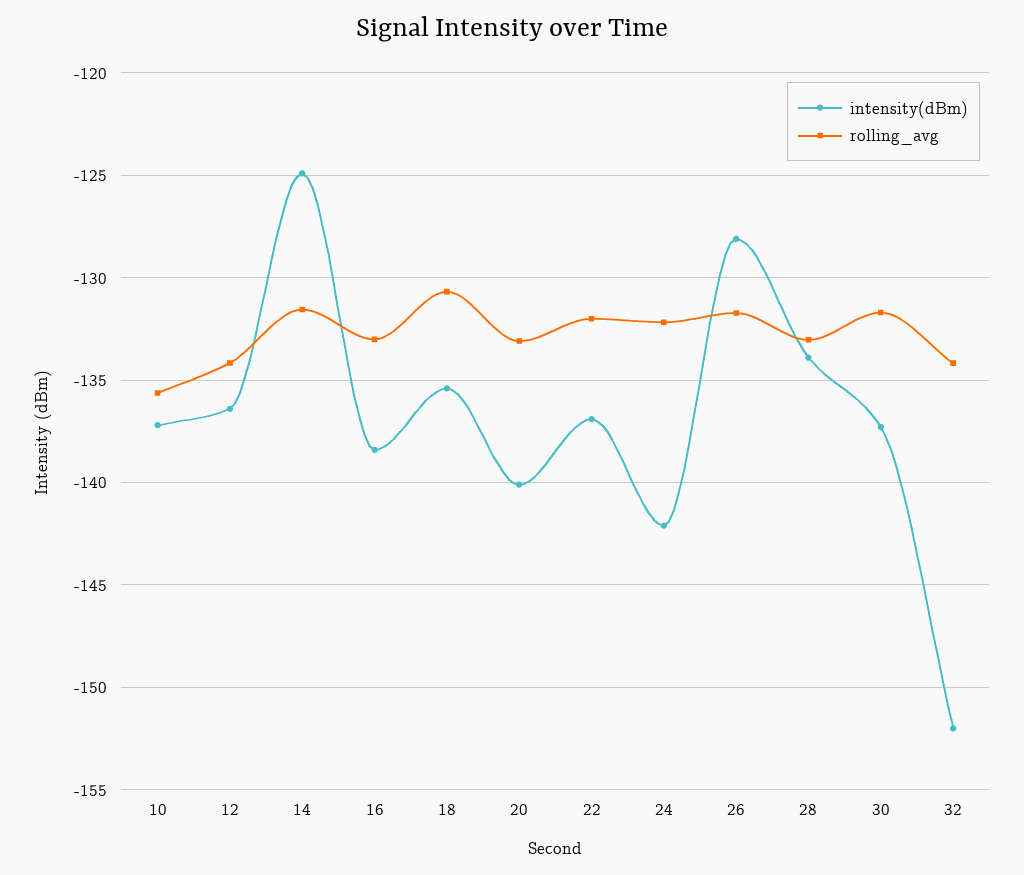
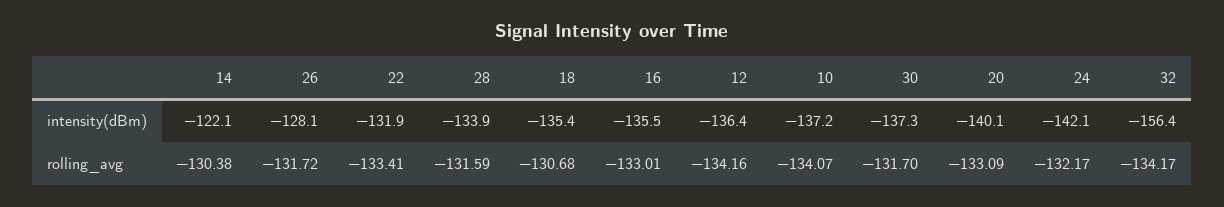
rolling_avg, 10: -135.5 -> -134.07
intensity(dBm), 14: -125 -> -122.1
rolling_avg, 14: -131.5 -> -130.38
intensity(dBm), 16: -138.5 -> -135.5
intensity(dBm), 22: -137 -> -131.9
rolling_avg, 22: -132 -> -133.41
rolling_avg, 28: -133 -> -131.59
intensity(dBm), 32: -152 -> -156.4

